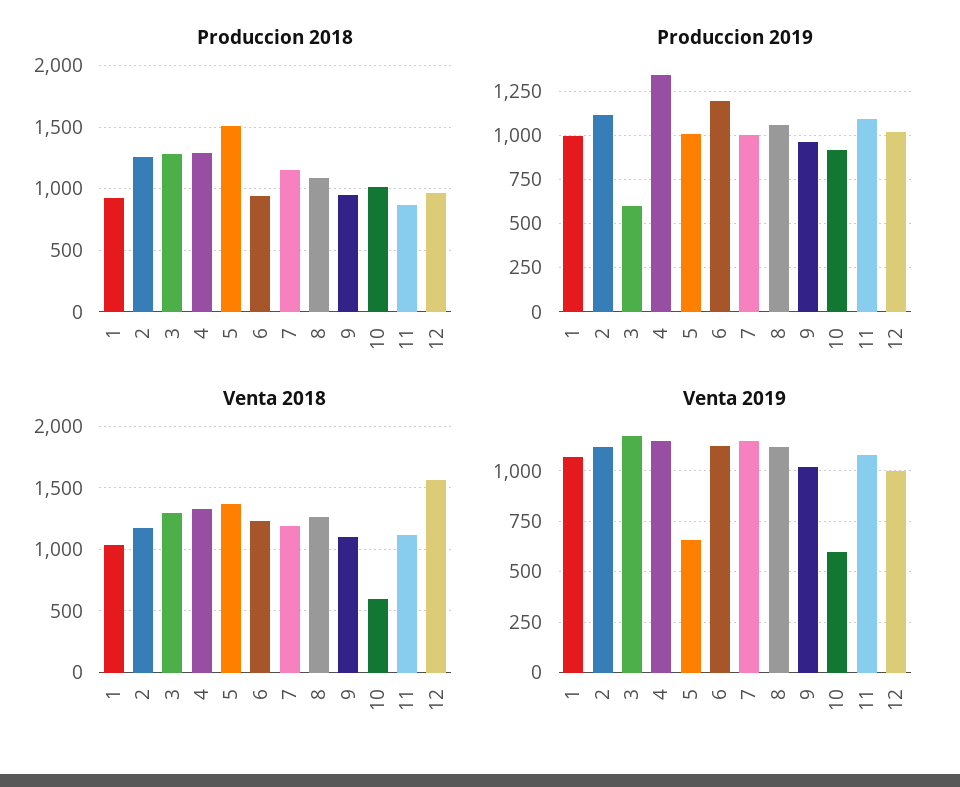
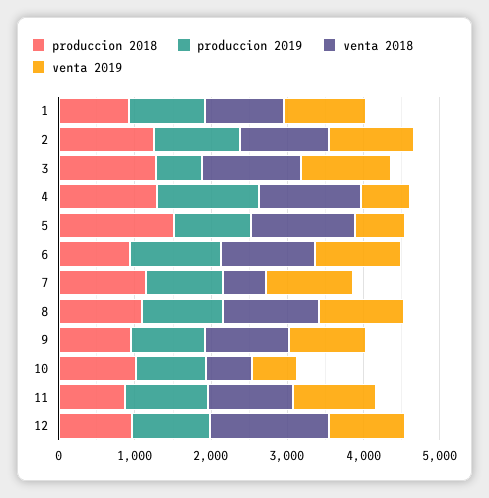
Venta 2018, 7: 1200 -> 600
Venta 2019, 4: 1150 -> 600

